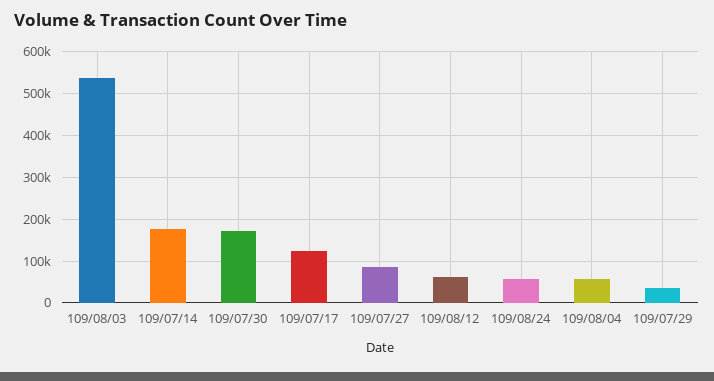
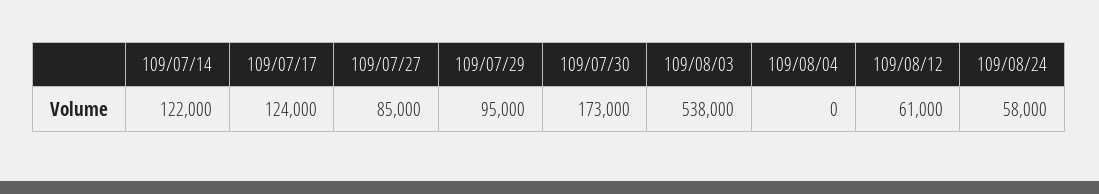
109/07/14: 180000 -> 122000
109/08/04: 60000 -> 0
109/07/29: 40000 -> 95000

